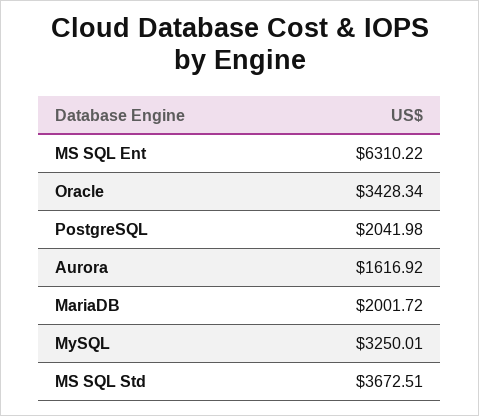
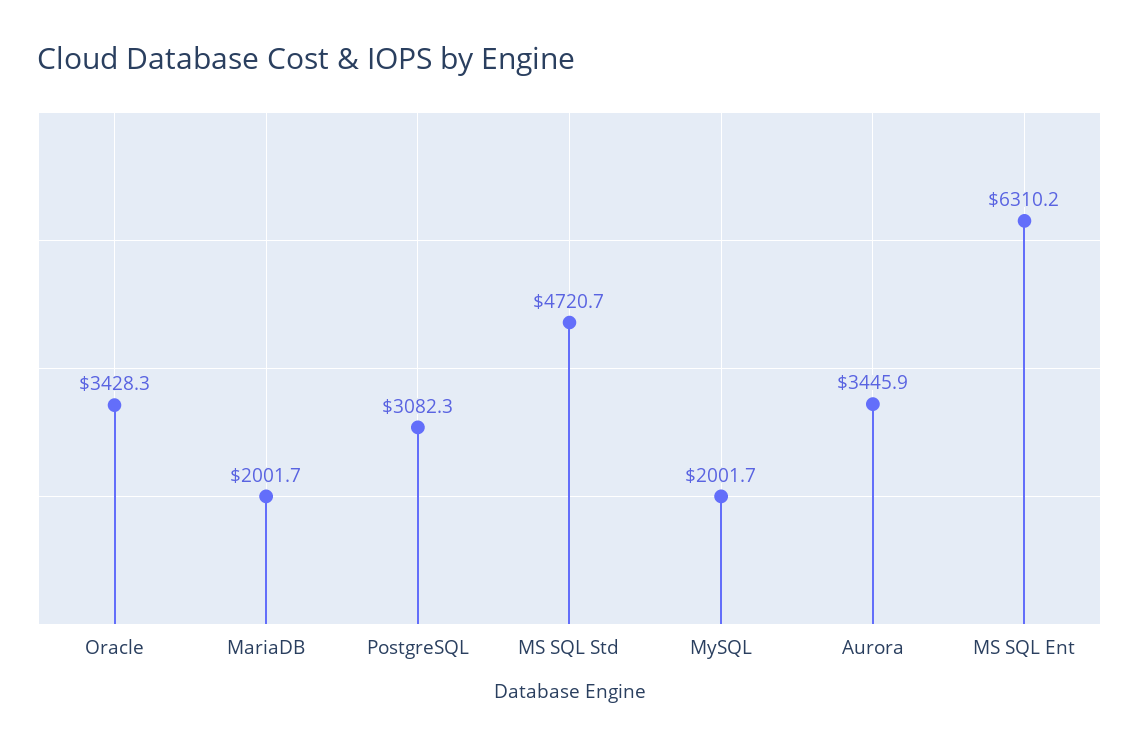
PostgreSQL: 2041.98 -> 3082.3
Aurora: 1616.92 -> 3445.9
MySQL: 3250.01 -> 2001.7
MS SQL Std: 3672.51 -> 4720.7

